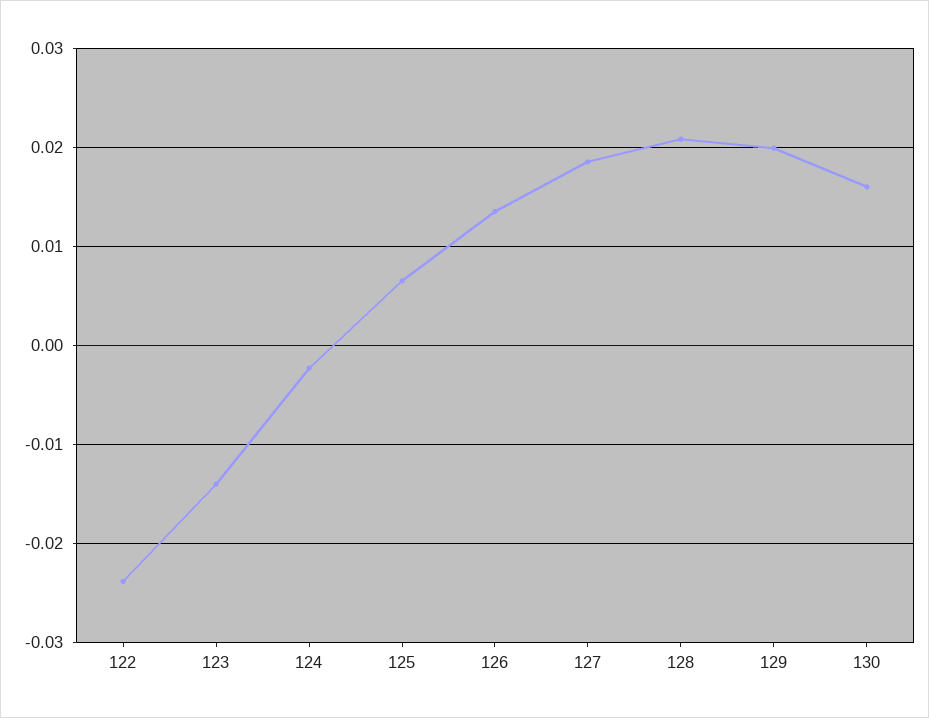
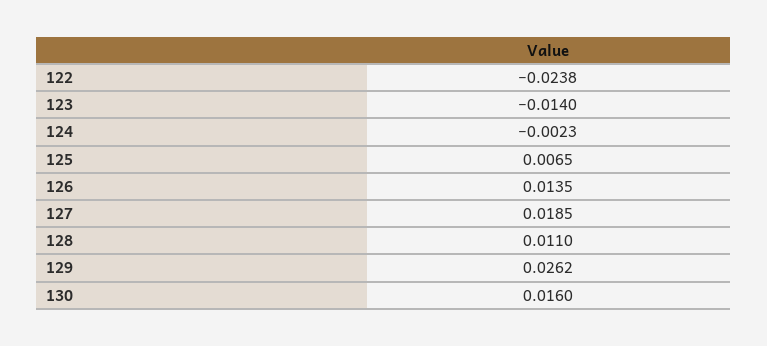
128: 0.021 -> 0.011
129: 0.02 -> 0.0262

